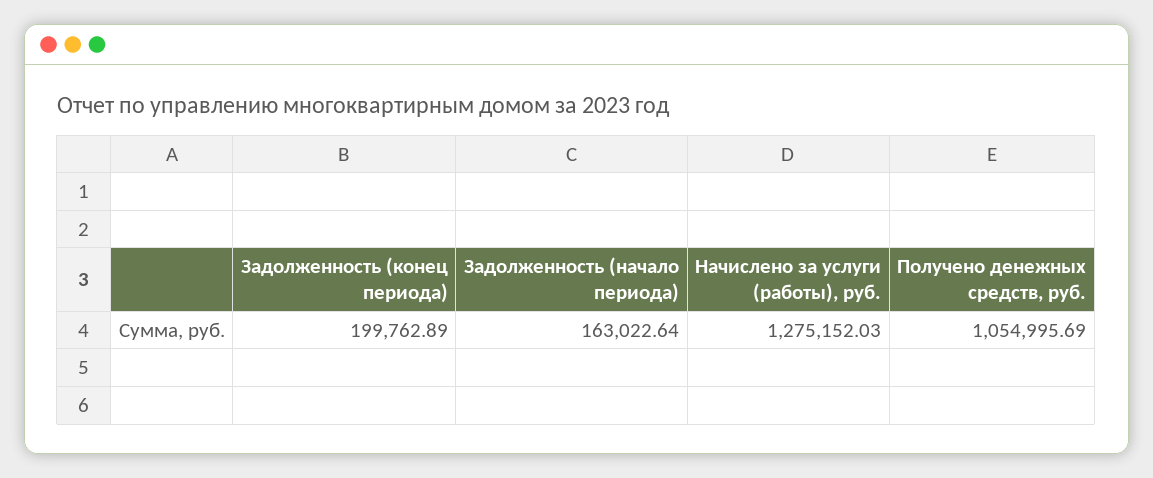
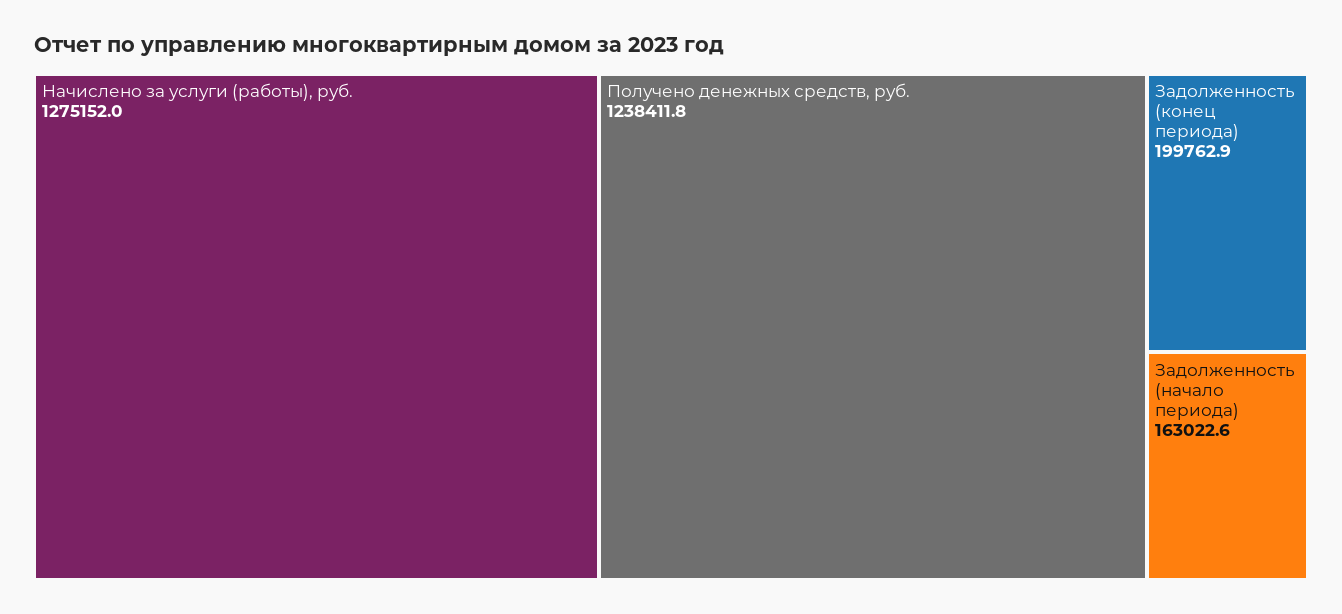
Получено денежных средств, руб.: 1054995.69 -> 1238411.8

